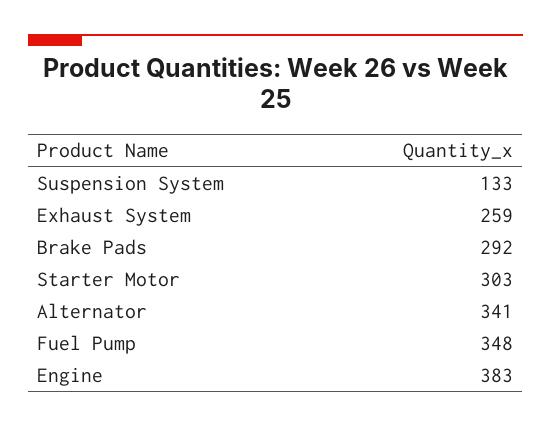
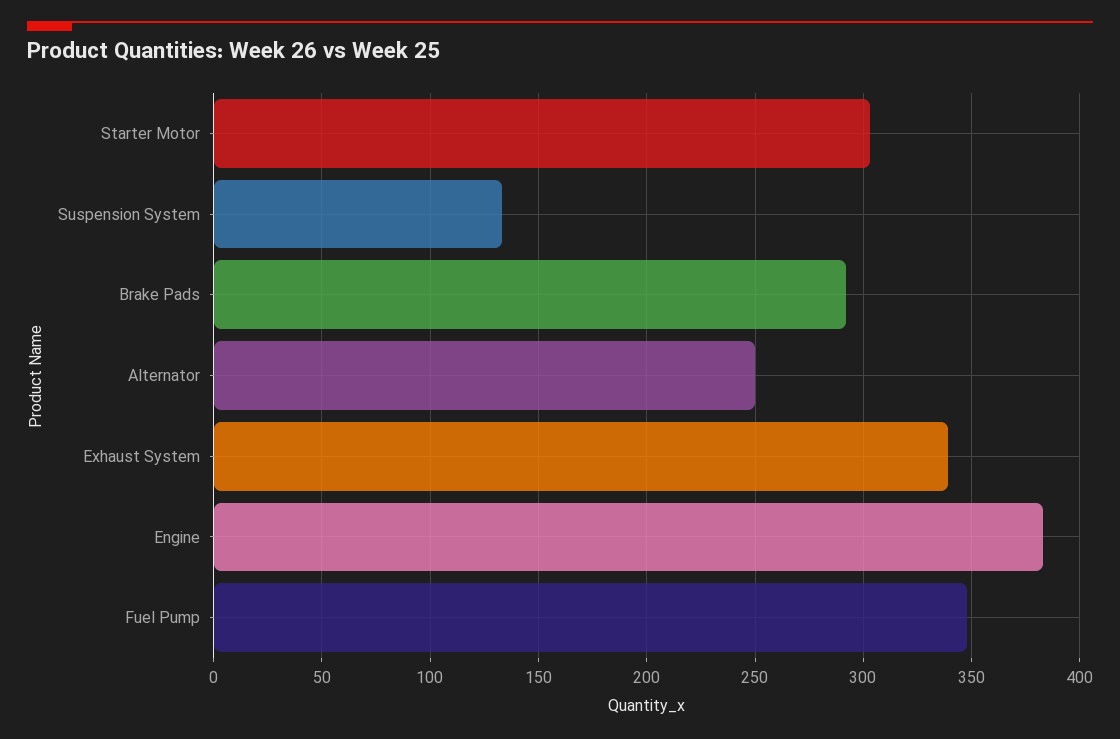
Exhaust System: 259 -> 340
Alternator: 341 -> 250

